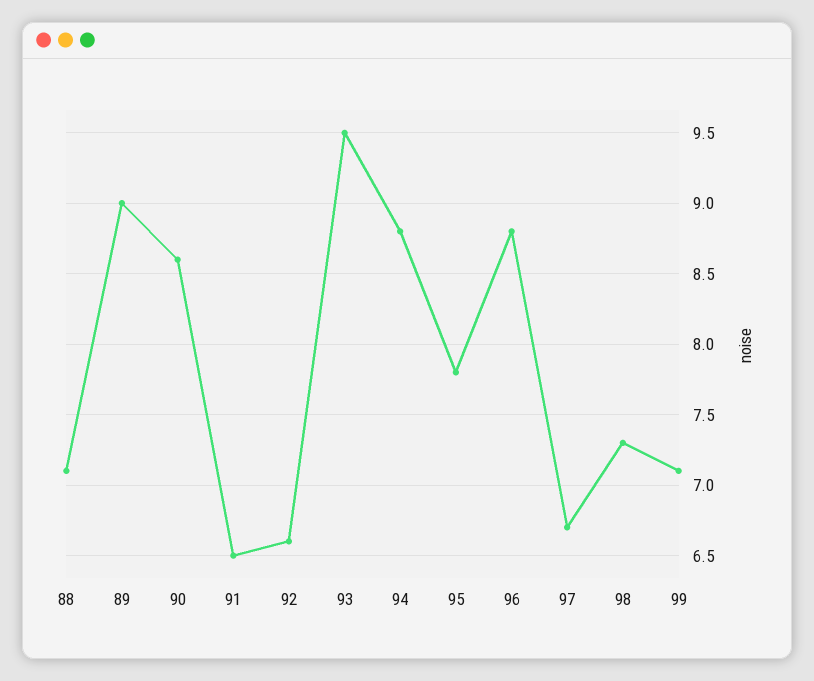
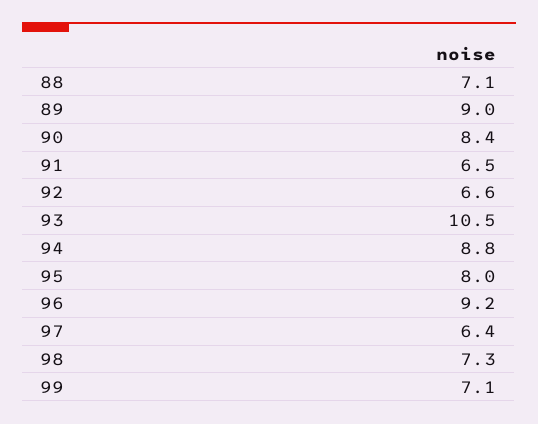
90: 8.6 -> 8.4
93: 9.5 -> 10.5
95: 7.8 -> 8
96: 8.8 -> 9.2
97: 6.7 -> 6.4

